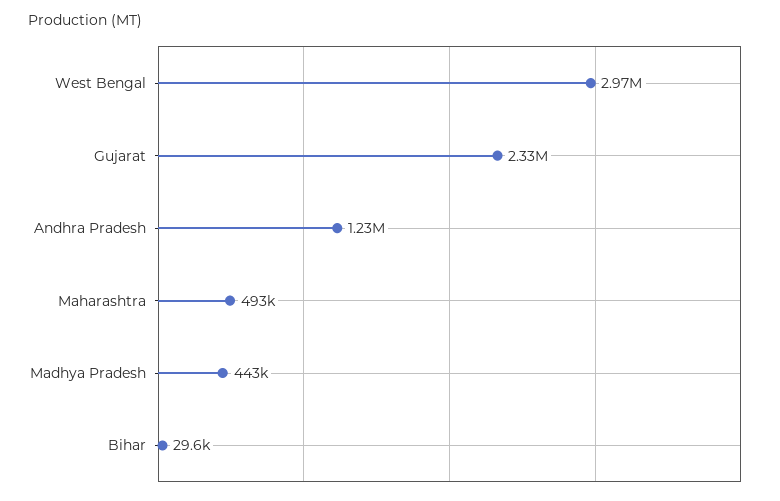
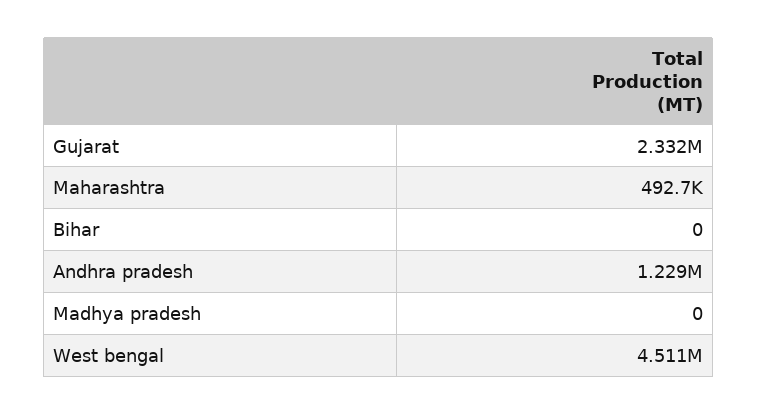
West Bengal: 2970000 -> 4511000
Madhya Pradesh: 443000 -> 0
Bihar: 29600 -> 0

